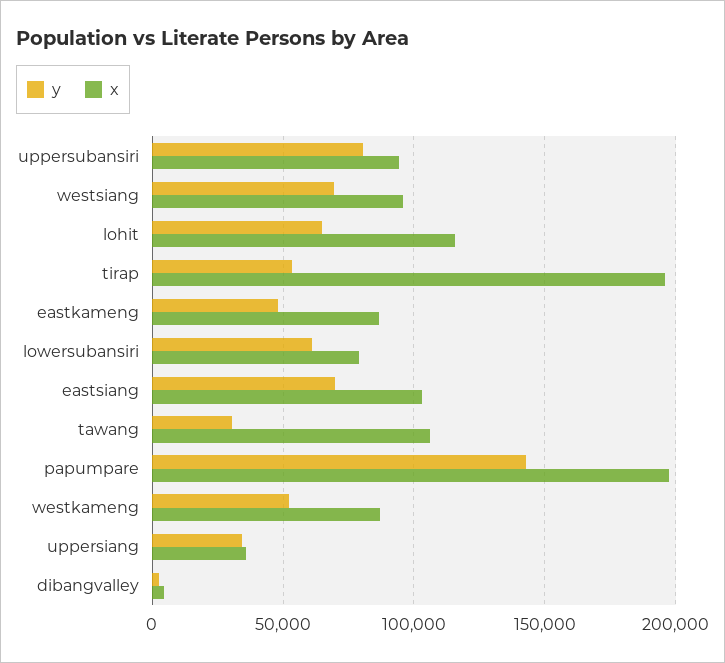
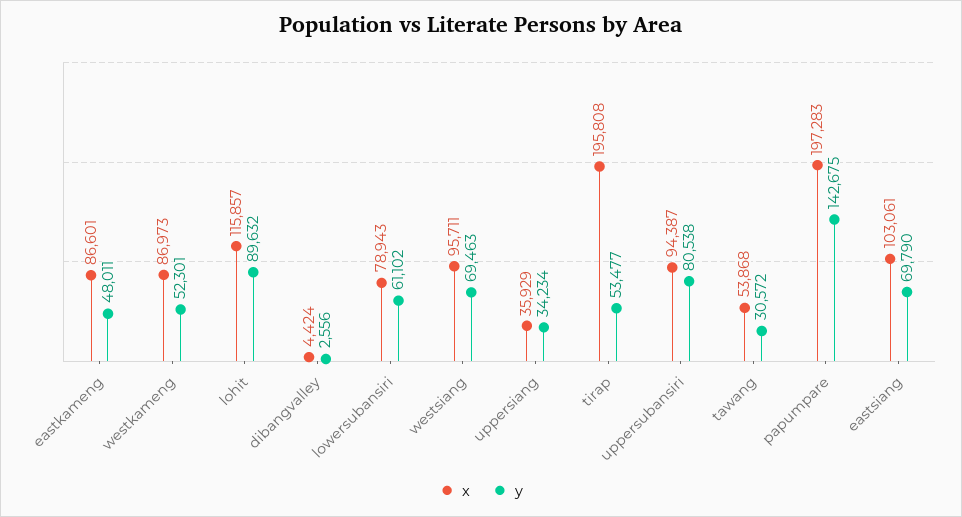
y, lohit: 65000 -> 89632
x, tawang: 105000 -> 53868

